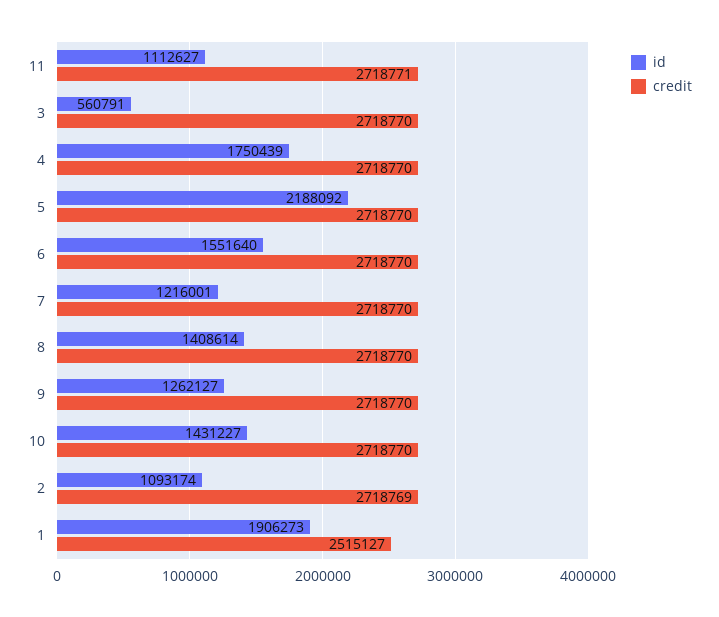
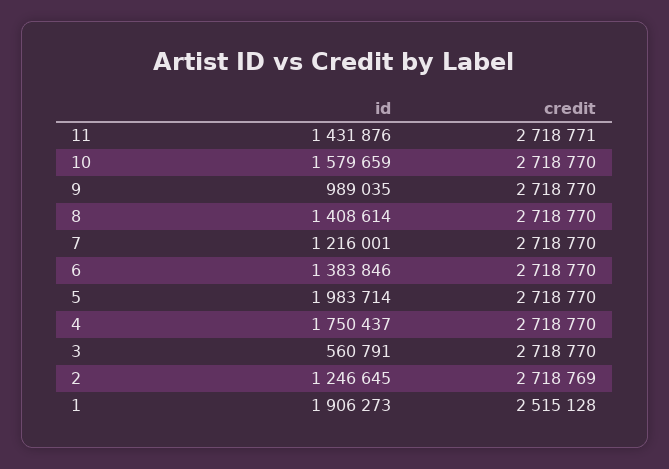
id, 11: 1112627 -> 1431876
id, 4: 1750439 -> 1750437
id, 5: 2188092 -> 1983714
id, 6: 1551640 -> 1383846
id, 9: 1262127 -> 989035
id, 10: 1431227 -> 1579659
id, 2: 1093174 -> 1246645
credit, 1: 2515127 -> 2515128

